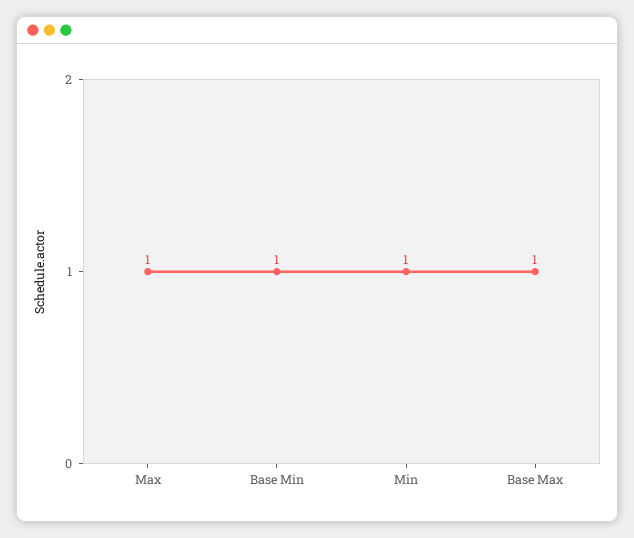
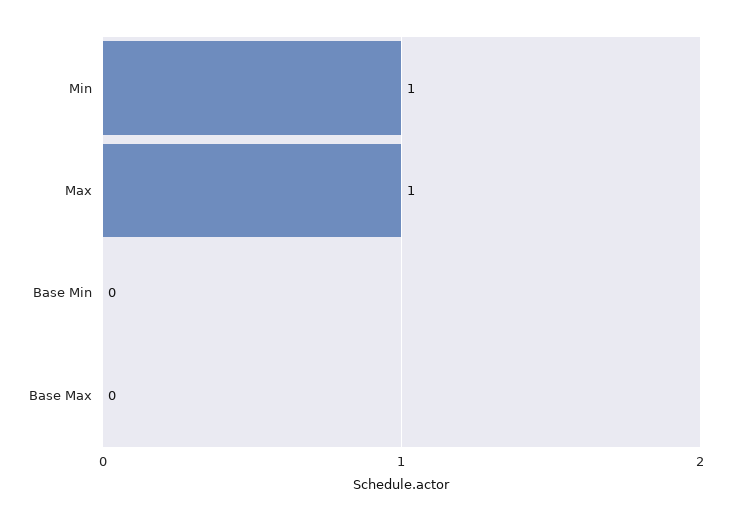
Base Min: 1 -> 0
Base Max: 1 -> 0

